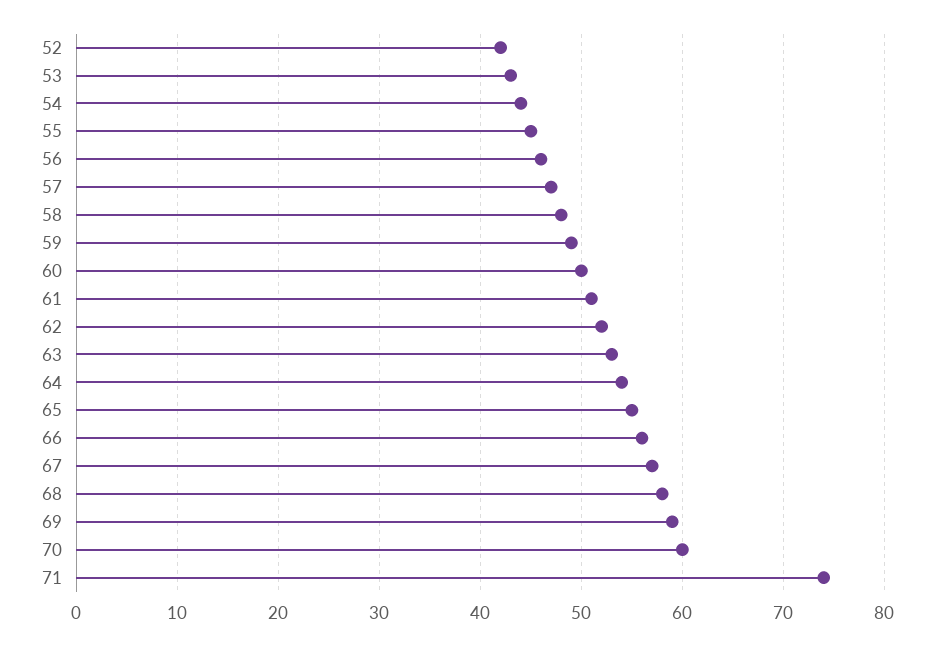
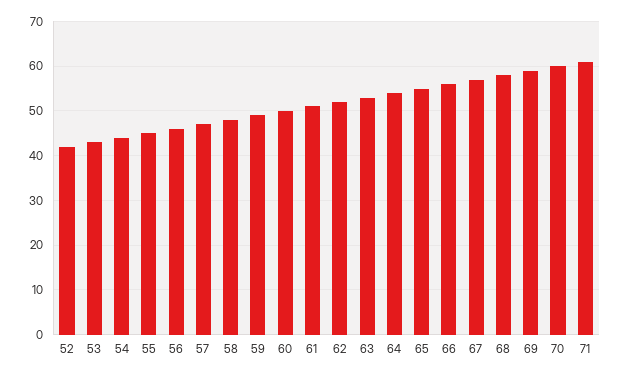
71: 74 -> 60

